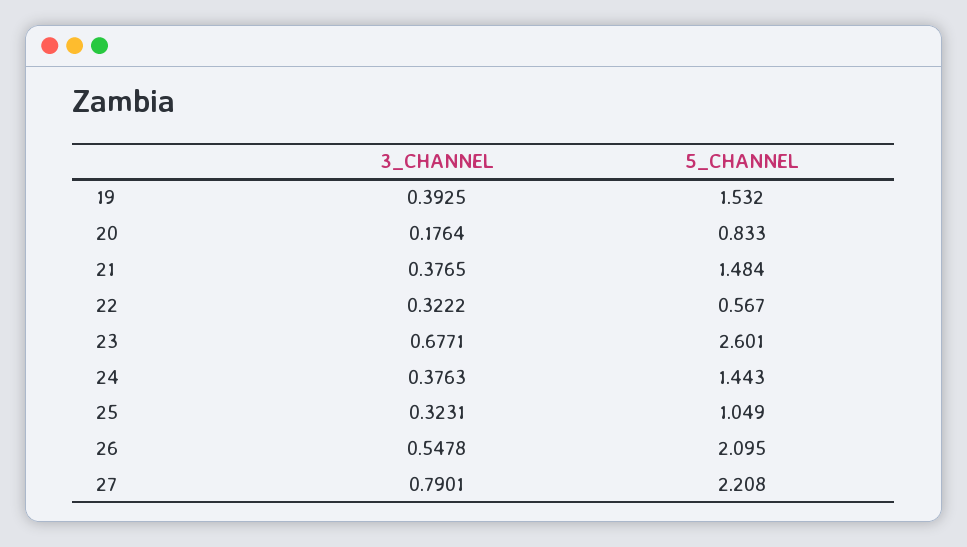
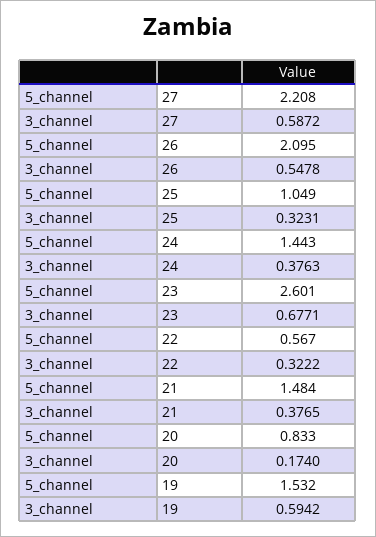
3_CHANNEL, 19: 0.3925 -> 0.5942
3_CHANNEL, 20: 0.1764 -> 0.174
3_CHANNEL, 27: 0.7901 -> 0.5872

